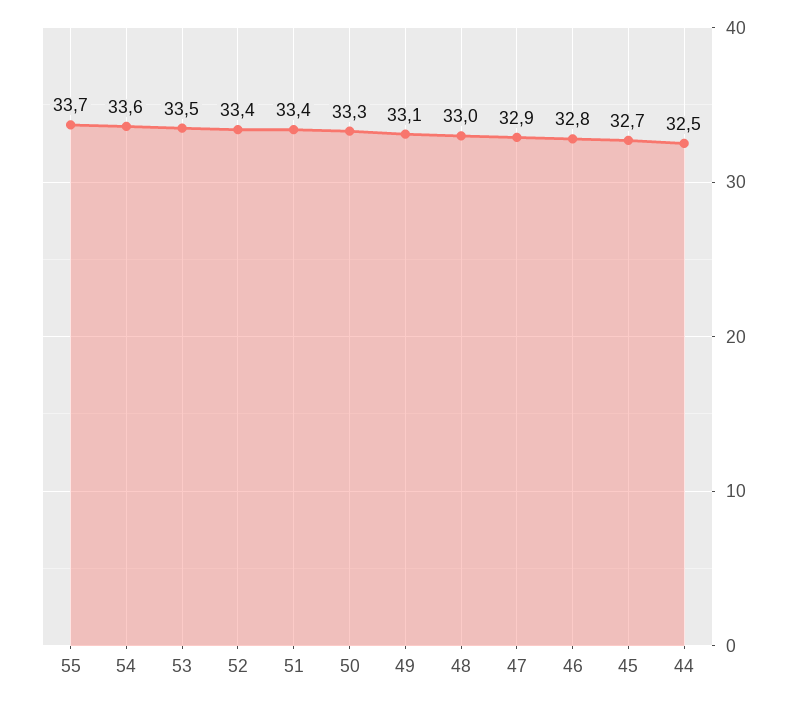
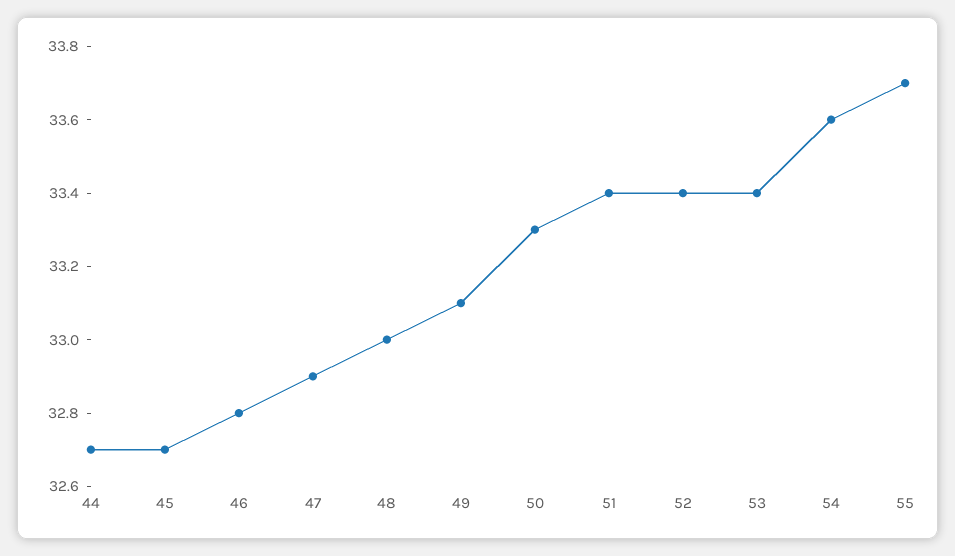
53: 33.5 -> 33.4
44: 32.5 -> 32.7

